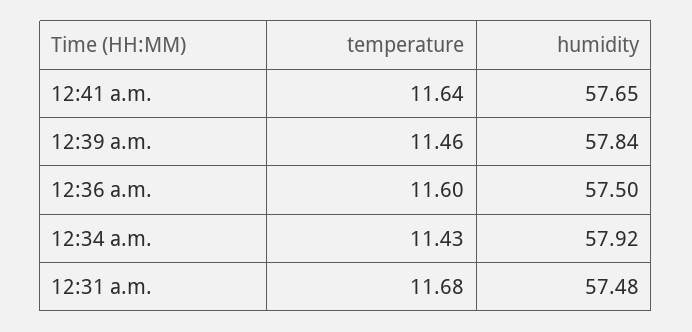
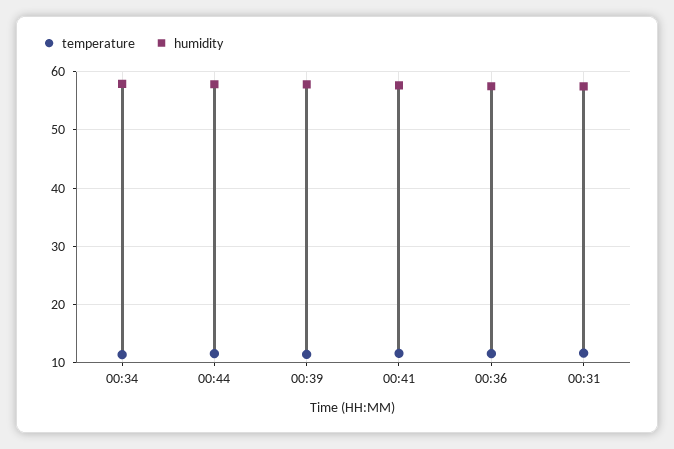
temperature, 00:44: none -> 12
humidity, 00:44: none -> 58

